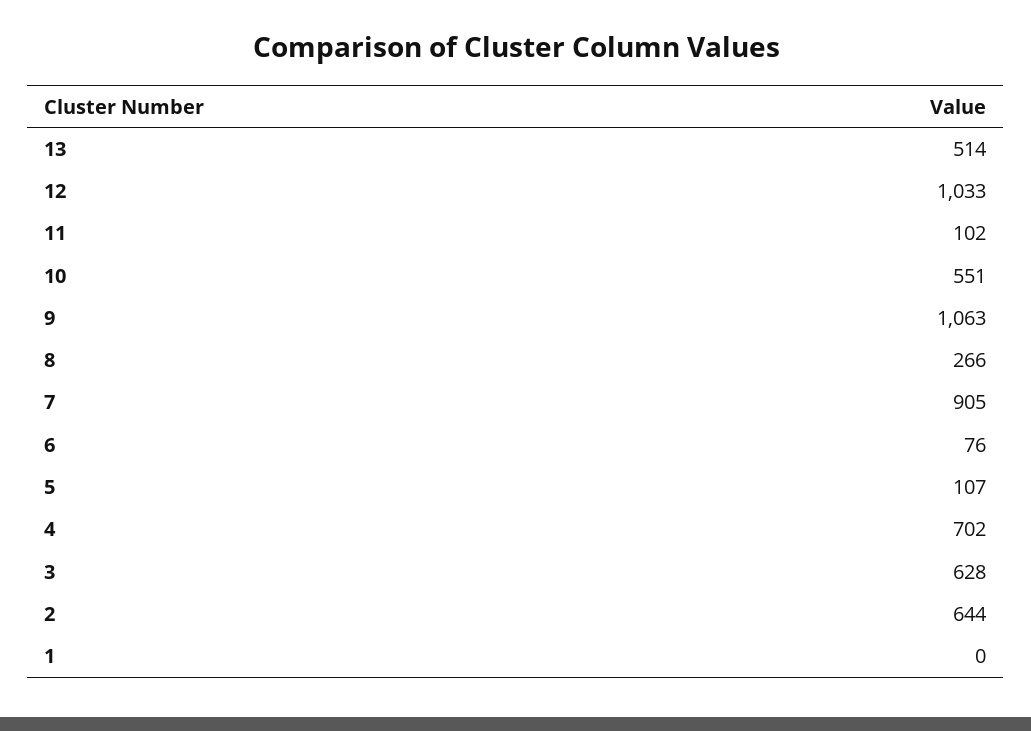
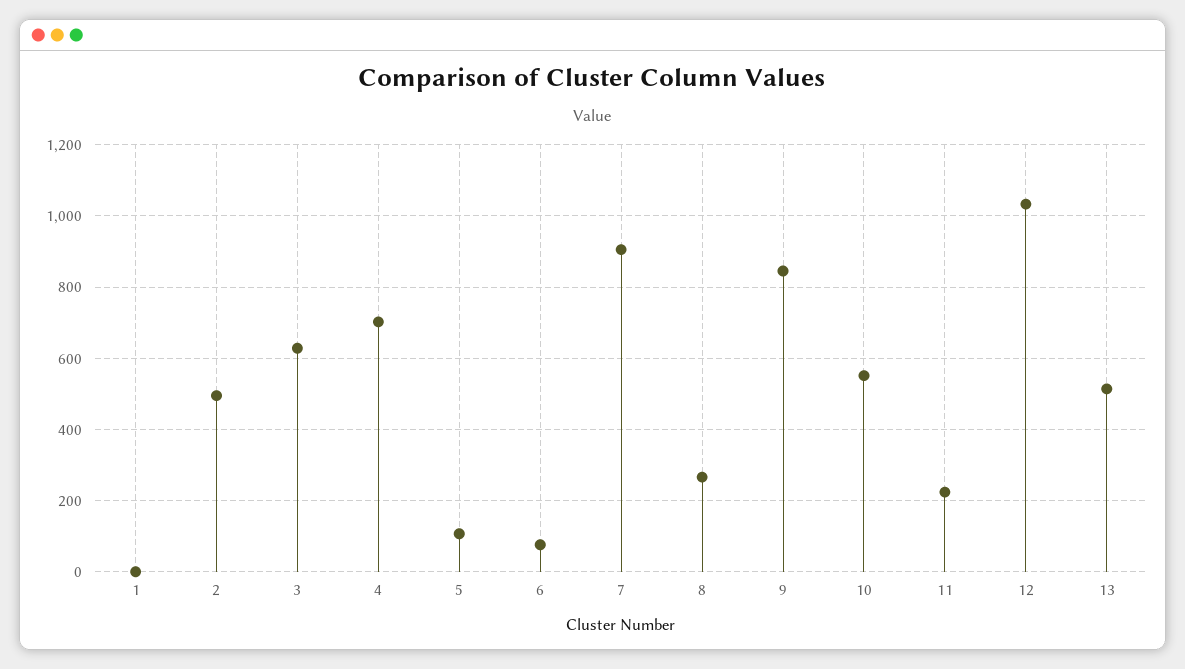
11: 102 -> 220
9: 1063 -> 840
2: 644 -> 500

